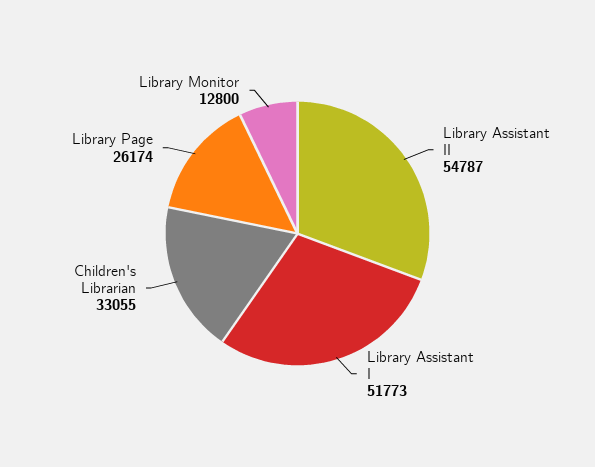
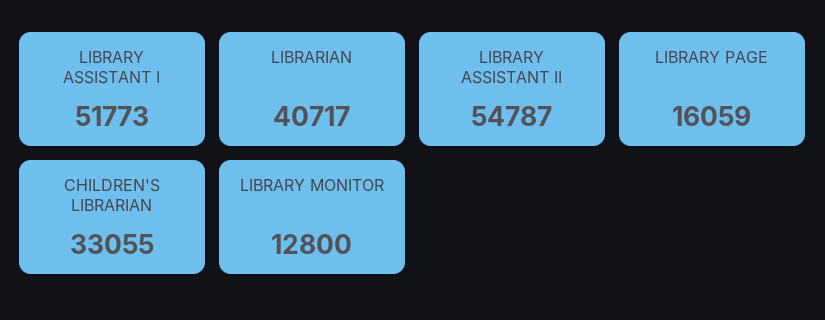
Library Page: 26174 -> 16059
LIBRARIAN: none -> 40717

